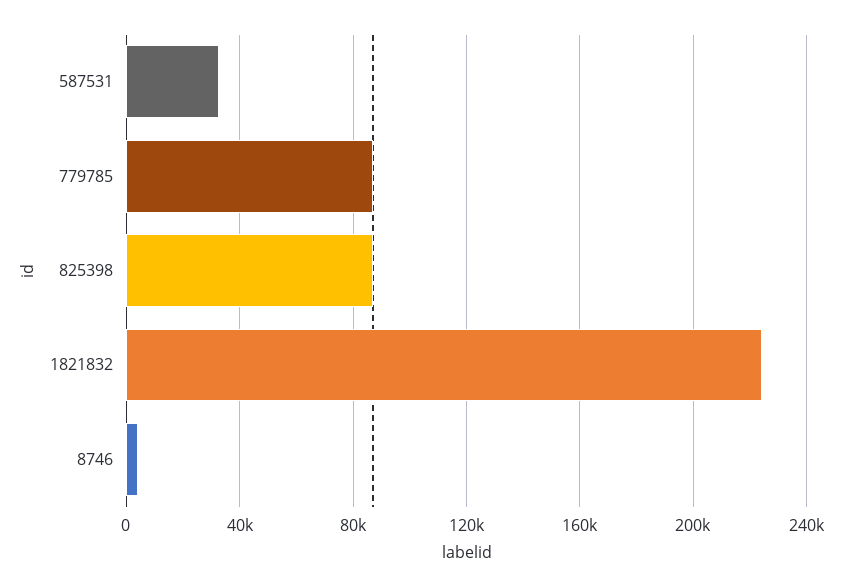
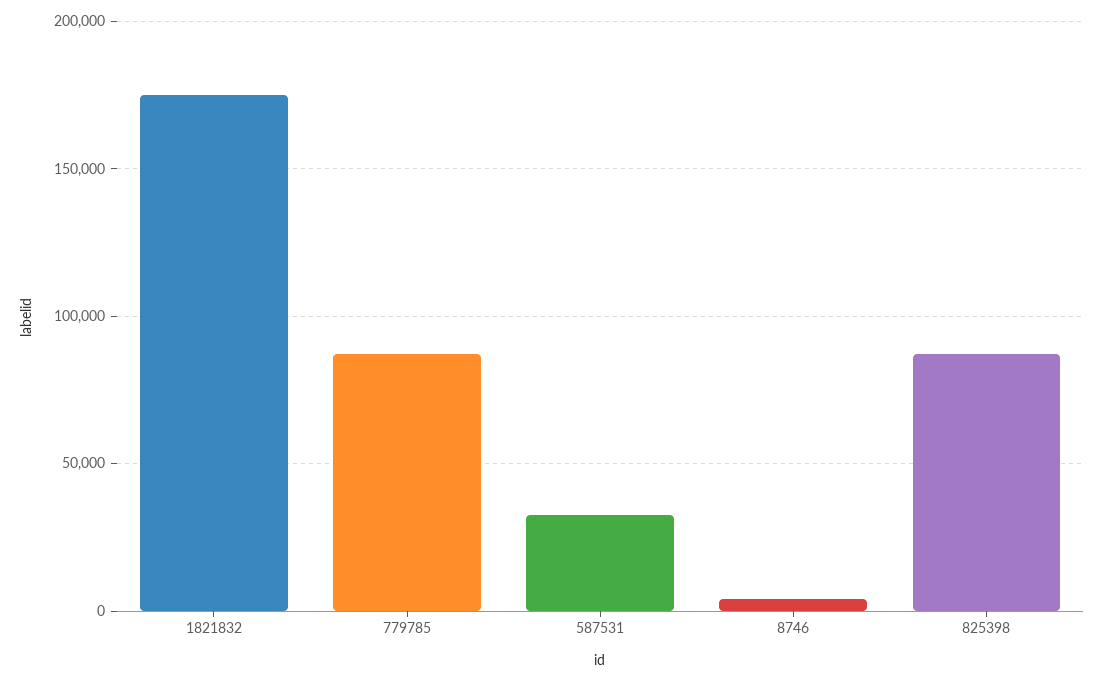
1821832: 225000 -> 175000

